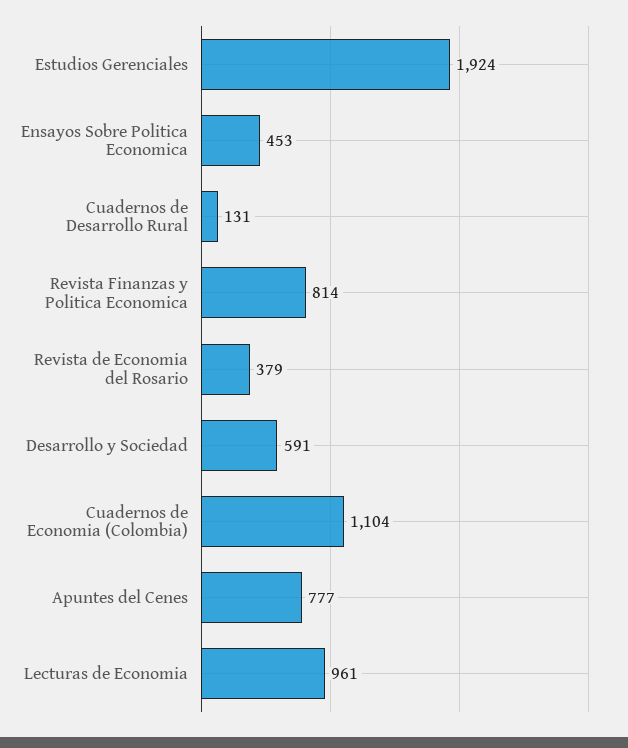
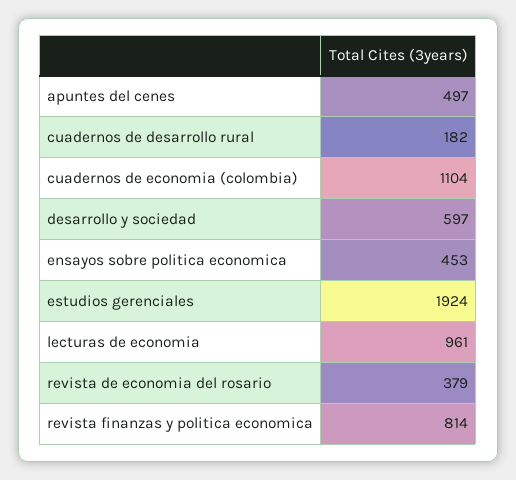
Cuadernos de Desarrollo Rural: 131 -> 182
Desarrollo y Sociedad: 591 -> 597
Apuntes del Cenes: 777 -> 497

